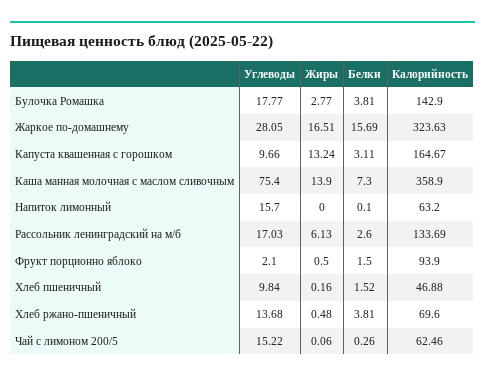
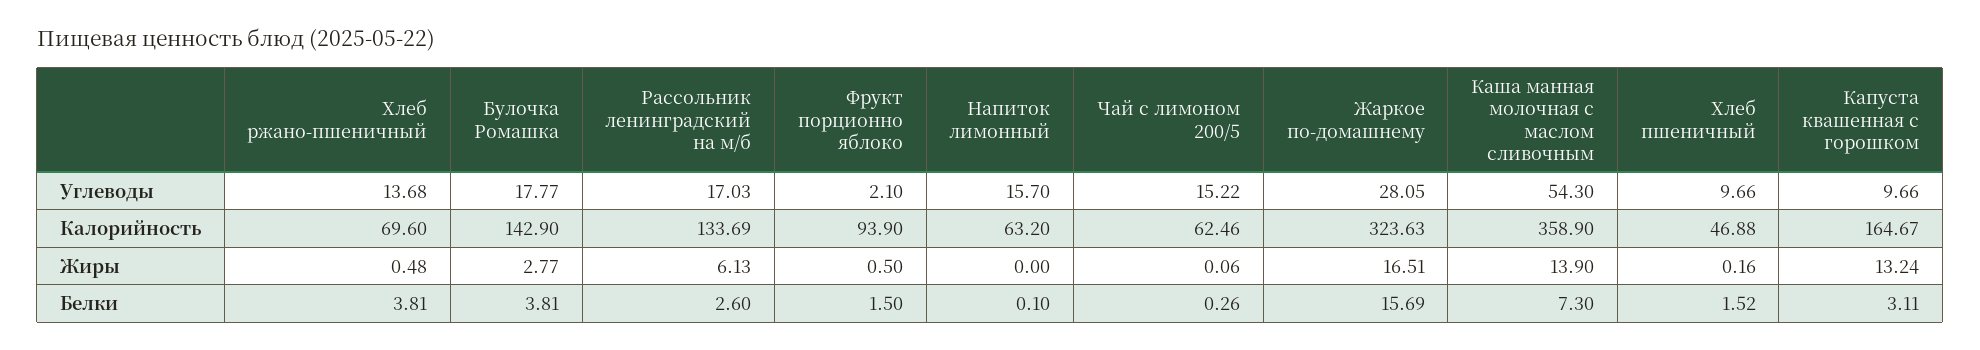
Углеводы, Каша манная молочная с маслом сливочным: 75.4 -> 54.3
Углеводы, Хлеб пшеничный: 9.84 -> 9.66

